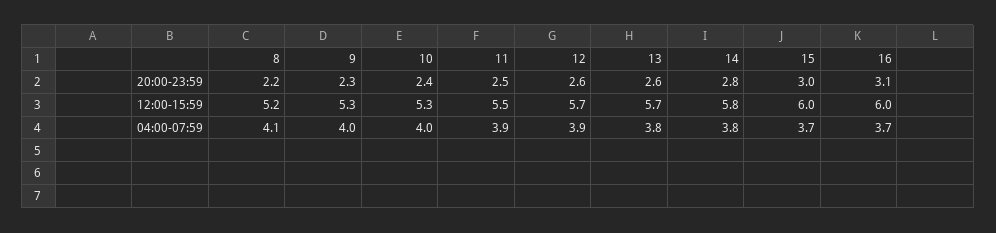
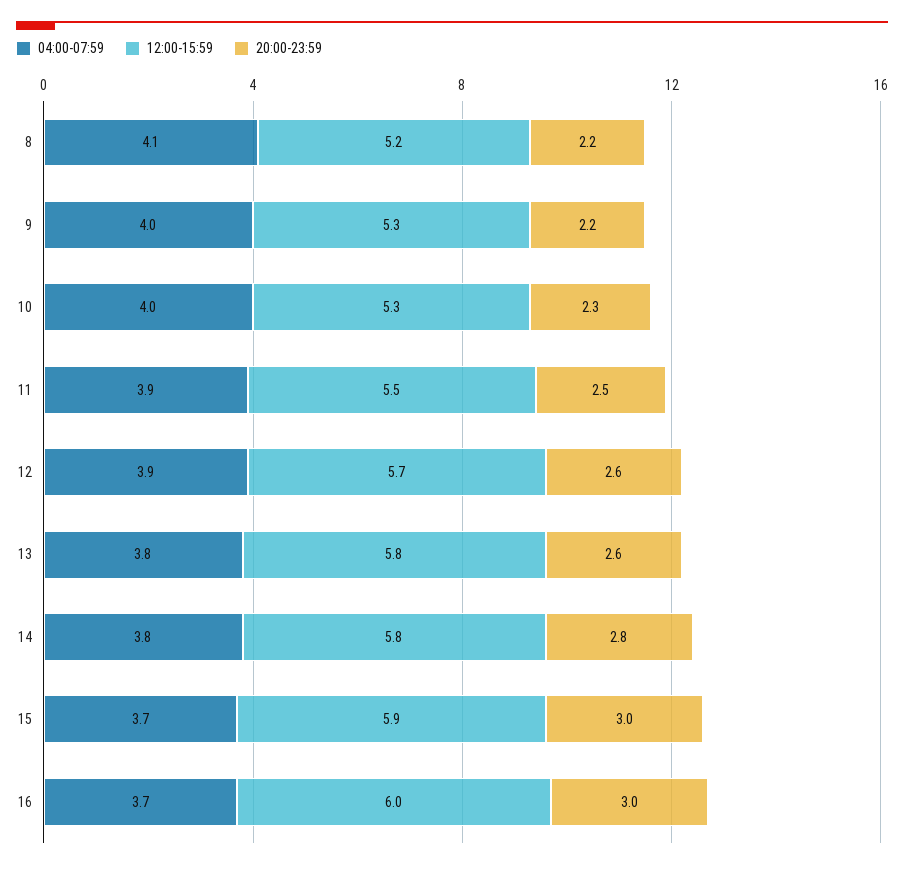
20:00-23:59, 9: 2.3 -> 2.2
20:00-23:59, 10: 2.4 -> 2.3
20:00-23:59, 16: 3.1 -> 3
12:00-15:59, 13: 5.7 -> 5.8
12:00-15:59, 15: 6 -> 5.9

